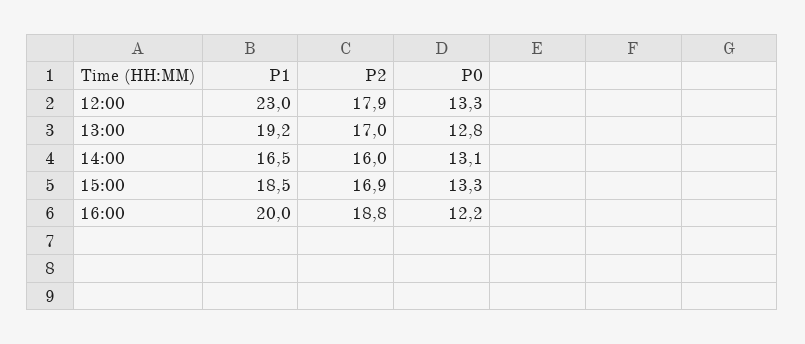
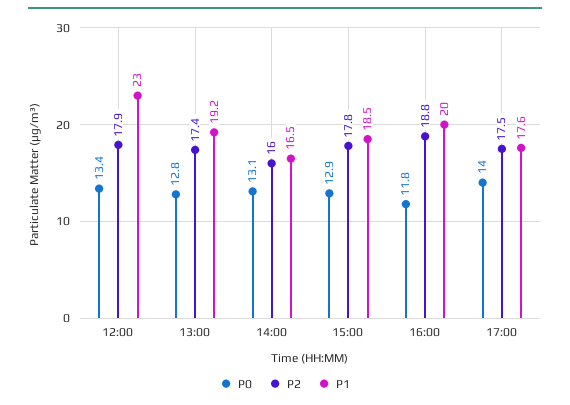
P0, 12:00: 13.3 -> 13.4
P2, 13:00: 17 -> 17.4
P2, 15:00: 16.9 -> 17.8
P0, 15:00: 13.3 -> 12.9
P0, 16:00: 12.2 -> 11.8
P0, 17:00: none -> 14
P2, 17:00: none -> 17.5
P1, 17:00: none -> 17.6

